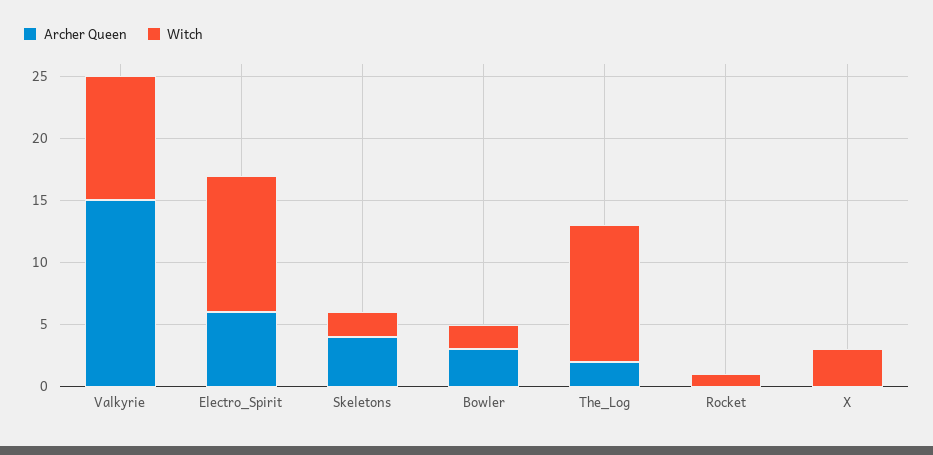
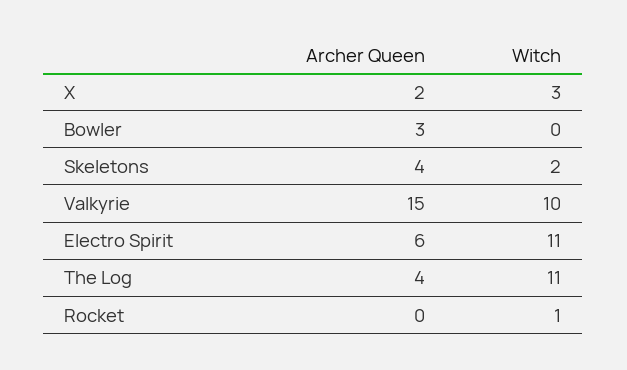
Witch, Bowler: 2 -> 0
Archer Queen, The_Log: 2 -> 4
Archer Queen, X: 0 -> 2

